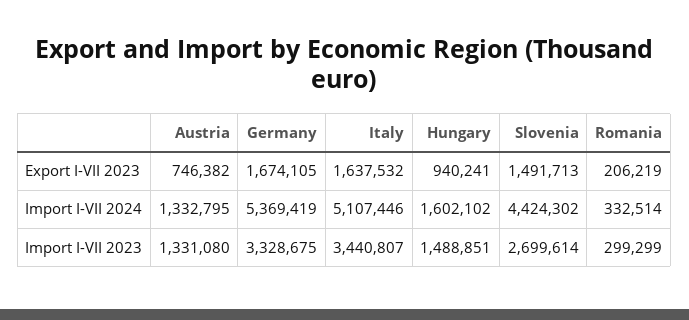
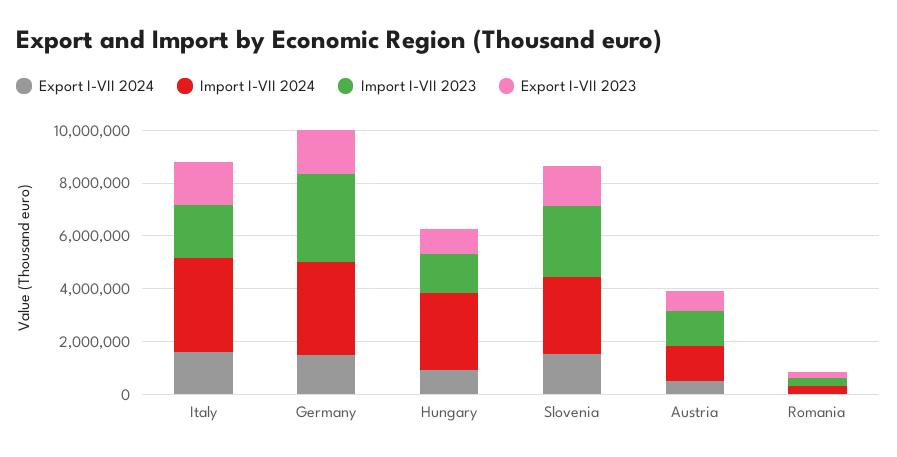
Import I-VII 2024, Germany: 5369419 -> 3500000
Import I-VII 2024, Italy: 5107446 -> 3500000
Import I-VII 2024, Hungary: 1602102 -> 3000000
Import I-VII 2024, Slovenia: 4424302 -> 3000000
Import I-VII 2023, Italy: 3440807 -> 2000000
Export I-VII 2024, Italy: none -> 1500000
Export I-VII 2024, Germany: none -> 1500000
Export I-VII 2024, Hungary: none -> 1000000
Export I-VII 2024, Slovenia: none -> 1500000
Export I-VII 2024, Austria: none -> 500000
Export I-VII 2024, Romania: none -> 0

